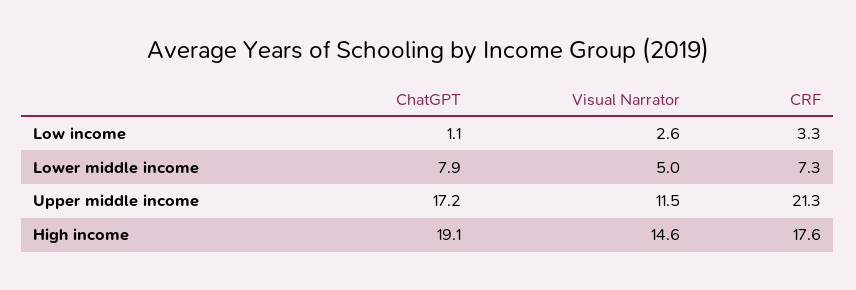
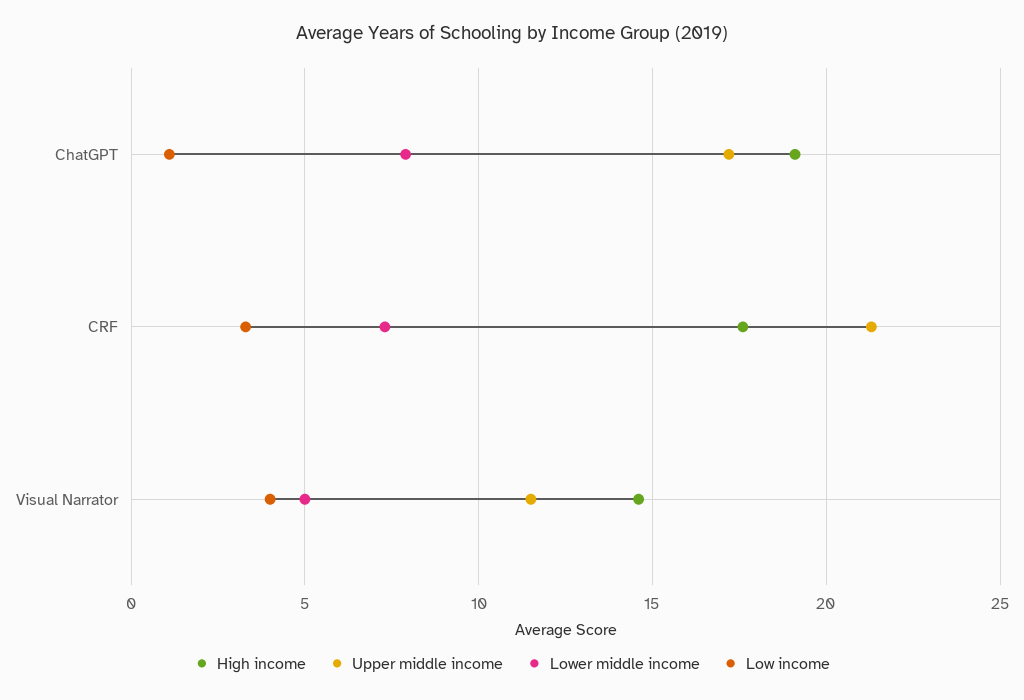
Low income, Visual Narrator: 2.6 -> 4

